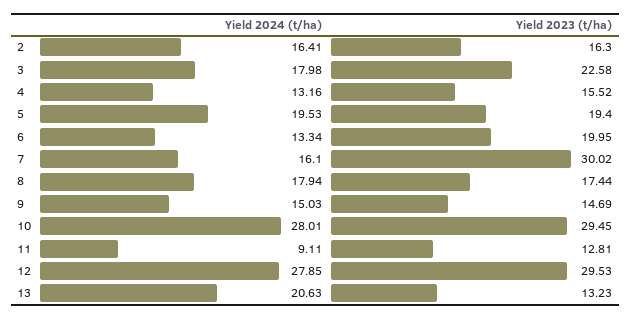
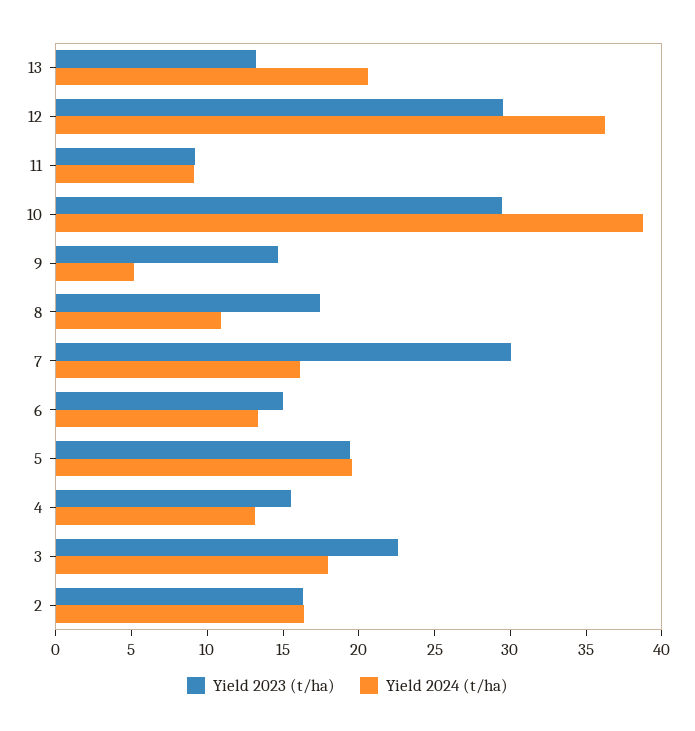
Yield 2023 (t/ha), 6: 19.95 -> 15
Yield 2024 (t/ha), 8: 17.94 -> 11
Yield 2024 (t/ha), 9: 15.03 -> 5
Yield 2024 (t/ha), 10: 28.01 -> 39
Yield 2023 (t/ha), 11: 12.81 -> 9
Yield 2024 (t/ha), 12: 27.85 -> 36

